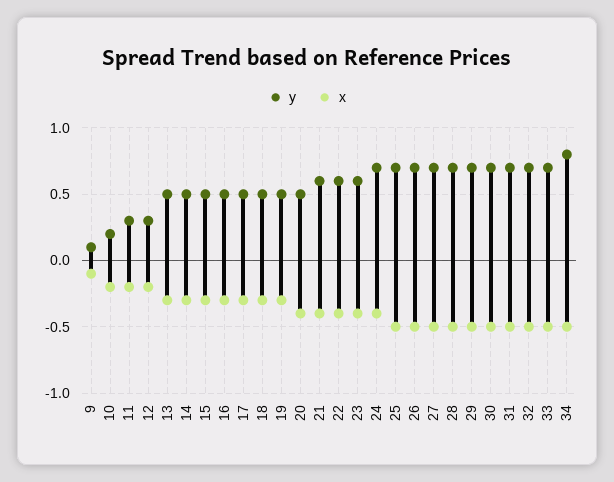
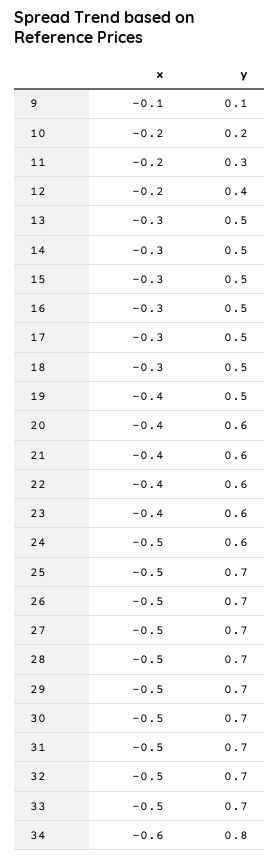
y, 12: 0.3 -> 0.4
x, 19: -0.3 -> -0.4
y, 20: 0.5 -> 0.6
y, 24: 0.7 -> 0.6
x, 24: -0.4 -> -0.5
x, 34: -0.5 -> -0.6

